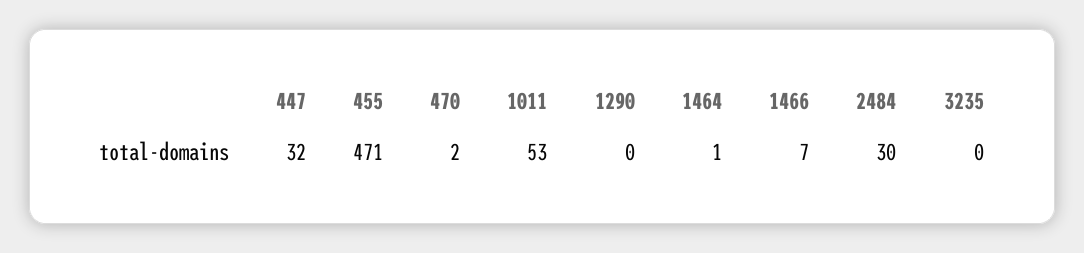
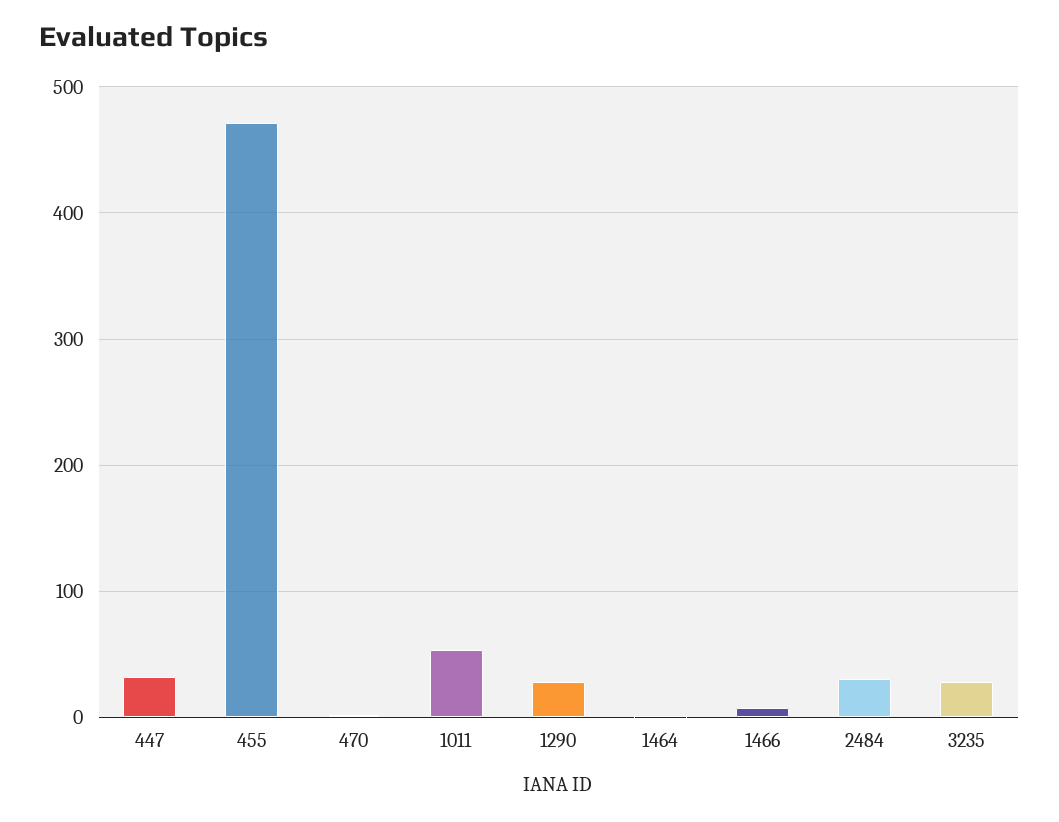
1290: 0 -> 30
3235: 0 -> 30

